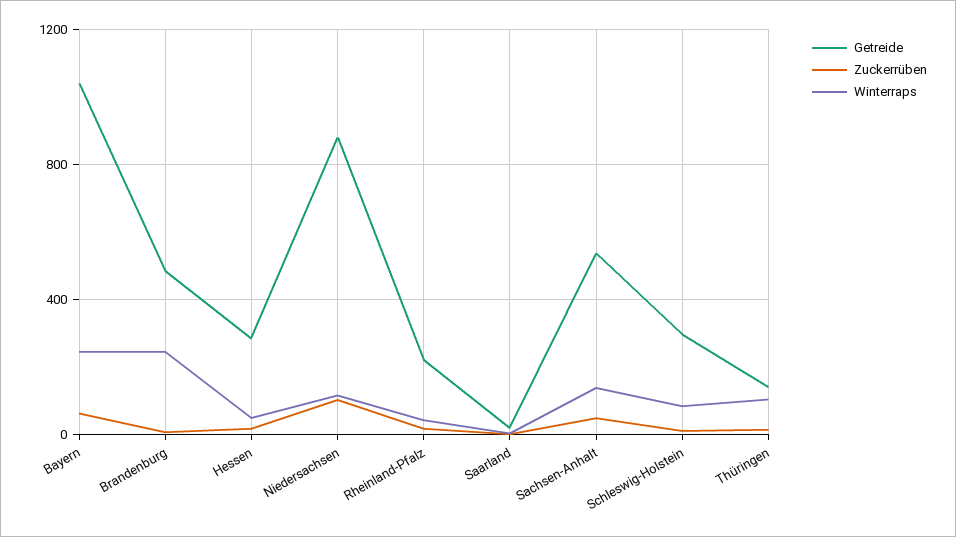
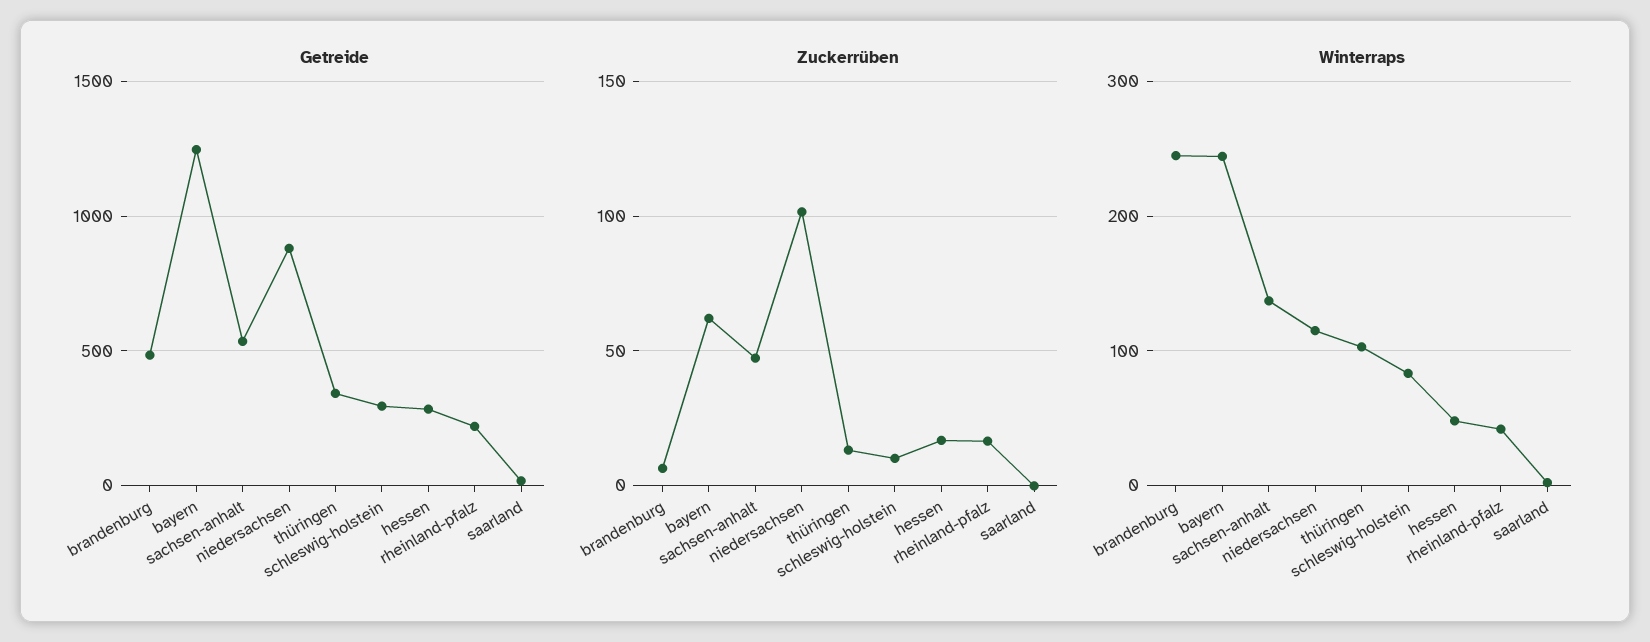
Getreide, Bayern: 1050 -> 1250
Getreide, Thüringen: 150 -> 350

